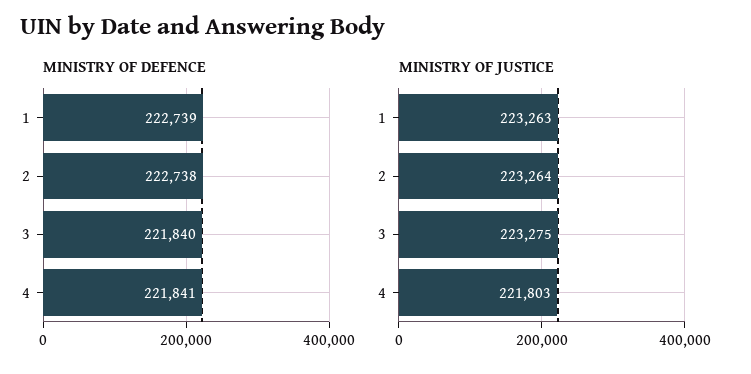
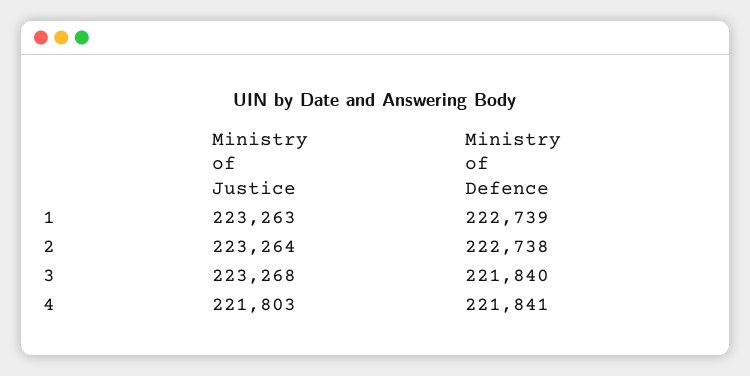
MINISTRY OF JUSTICE, 3: 223275 -> 223268

